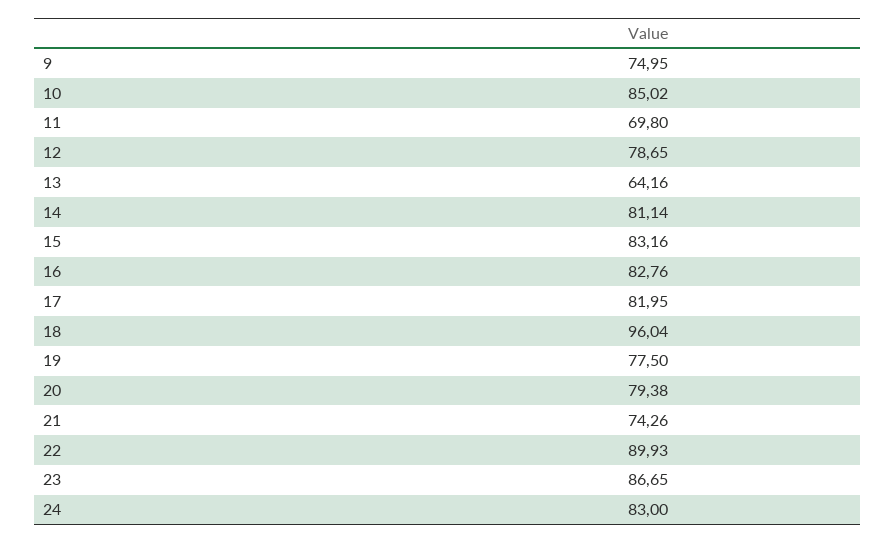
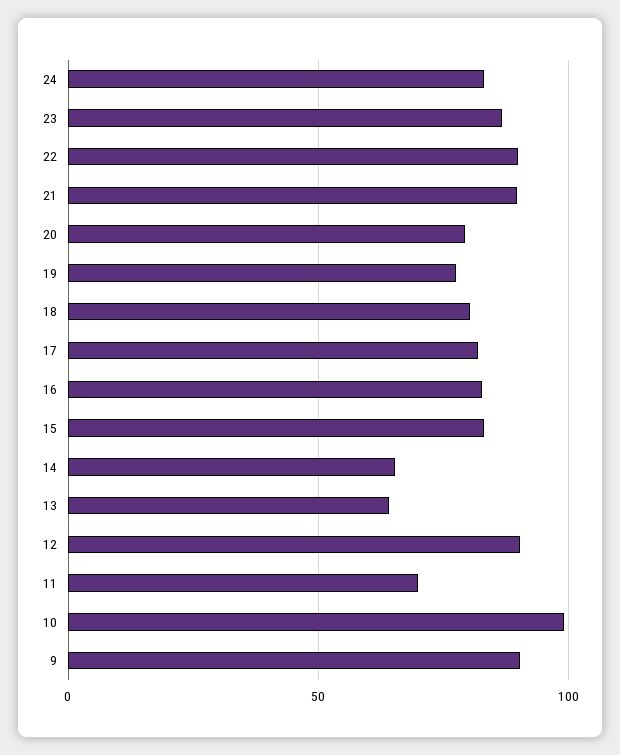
9: 74.95 -> 90
10: 85.02 -> 100
12: 78.65 -> 90
14: 81.14 -> 65
18: 96.04 -> 80
21: 74.26 -> 90

